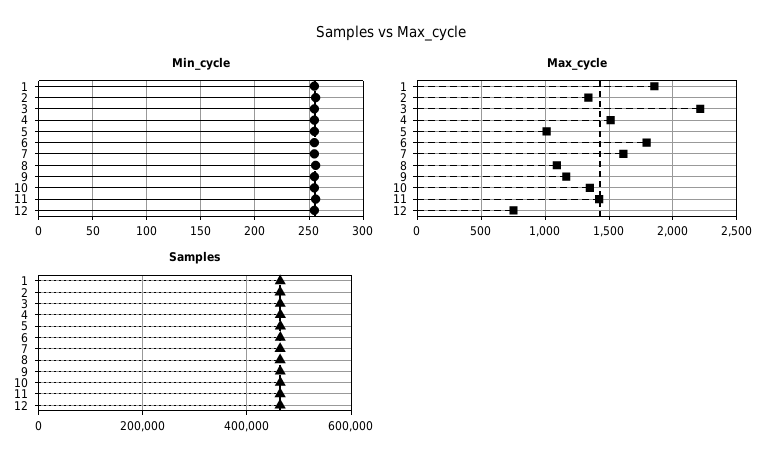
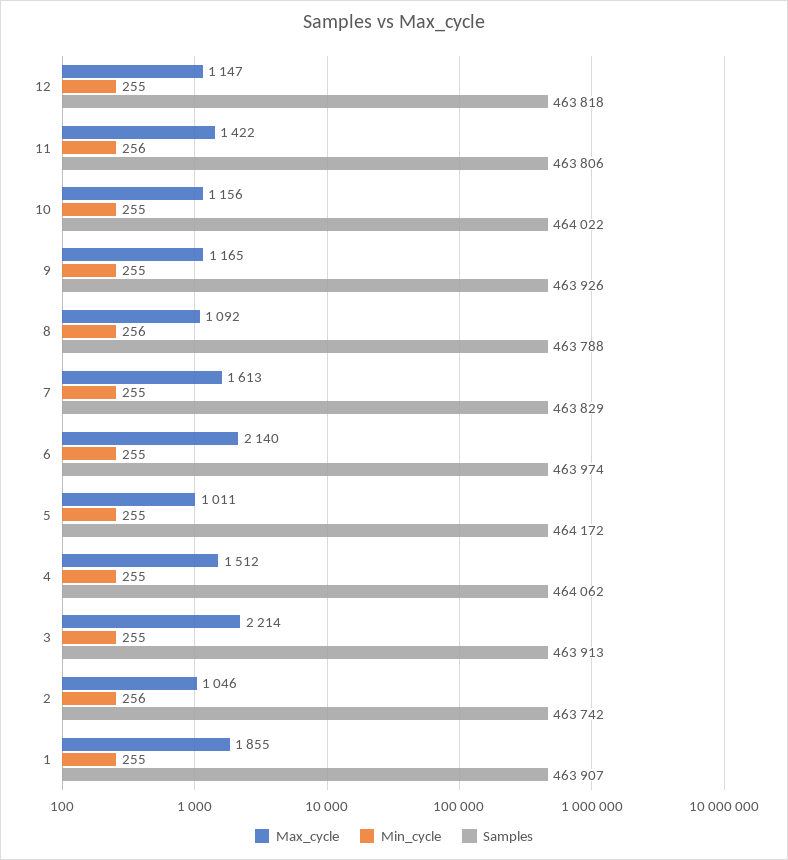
Max_cycle, 2: 1350 -> 1046
Max_cycle, 6: 1800 -> 2140
Max_cycle, 10: 1350 -> 1156
Max_cycle, 12: 750 -> 1147

